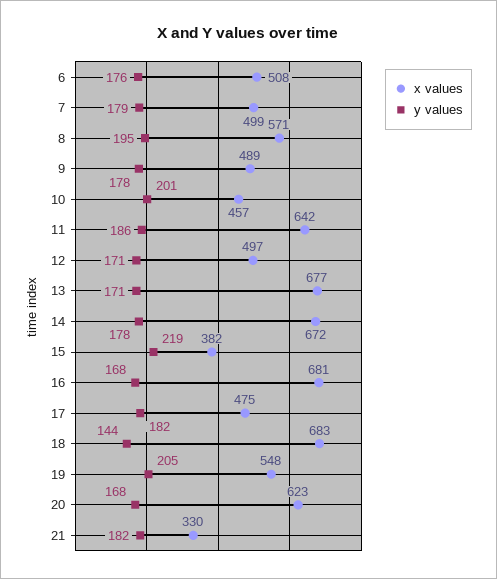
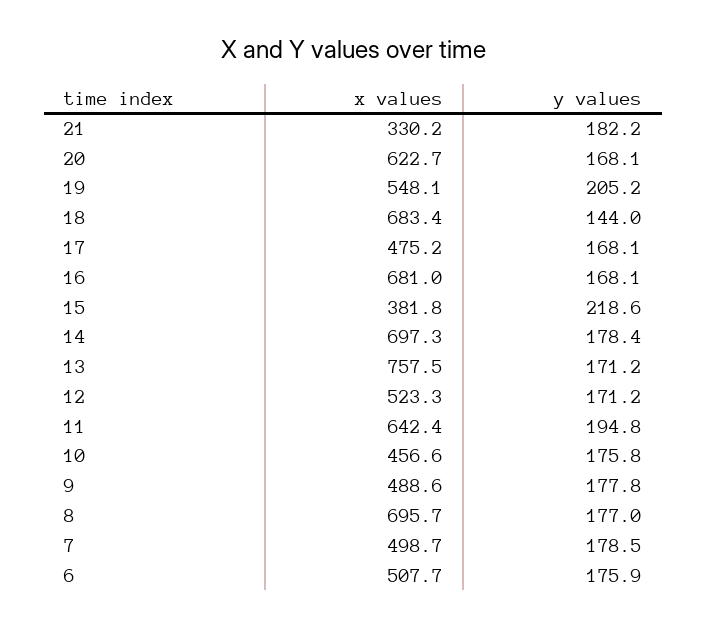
x values, 8: 571 -> 695.7
y values, 8: 195 -> 177
y values, 10: 201 -> 175.8
y values, 11: 186 -> 194.8
x values, 12: 497 -> 523.3
x values, 13: 677 -> 757.5
x values, 14: 672 -> 697.3
y values, 17: 182 -> 168.1

